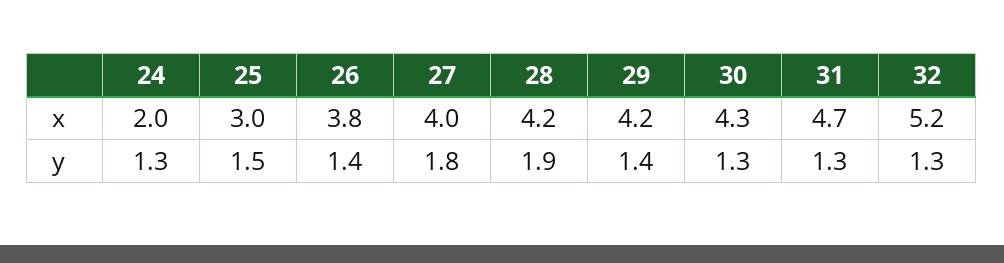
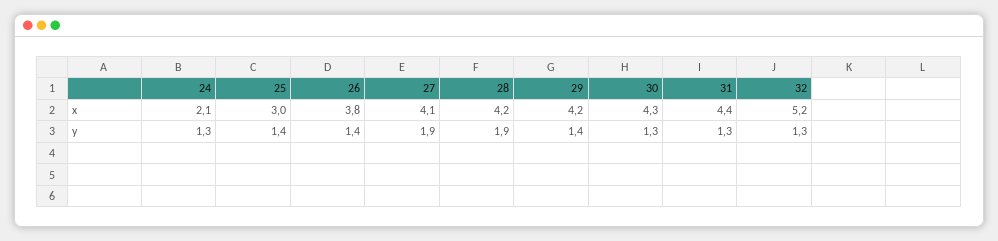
24, x: 2 -> 2.1
27, x: 4 -> 4.1
31, x: 4.7 -> 4.4
25, y: 1.5 -> 1.4
27, y: 1.8 -> 1.9

